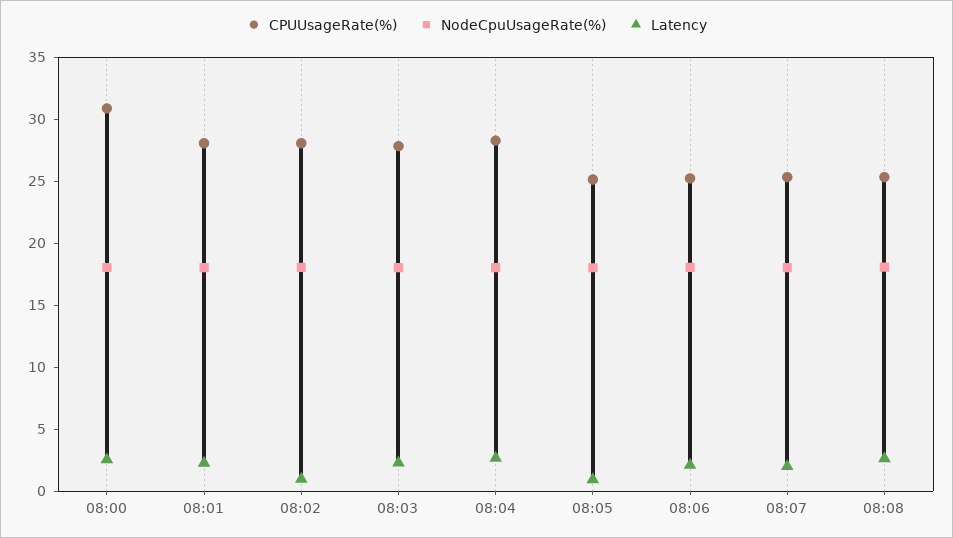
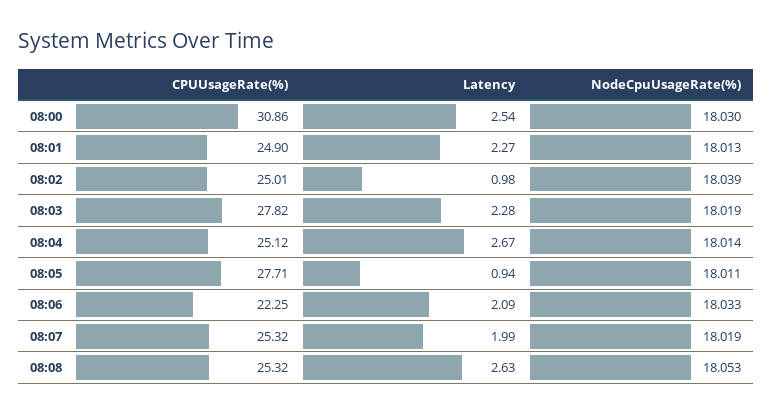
CPUUsageRate(%), 08:01: 28 -> 24.9
CPUUsageRate(%), 08:02: 28 -> 25.01
CPUUsageRate(%), 08:04: 28 -> 25.12
CPUUsageRate(%), 08:05: 25 -> 27.71
CPUUsageRate(%), 08:06: 25 -> 22.25

